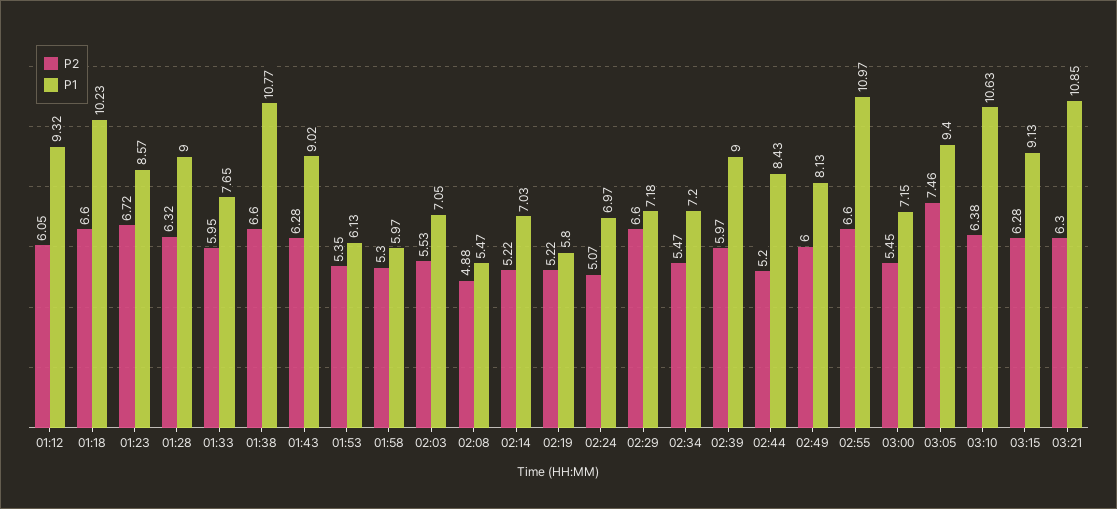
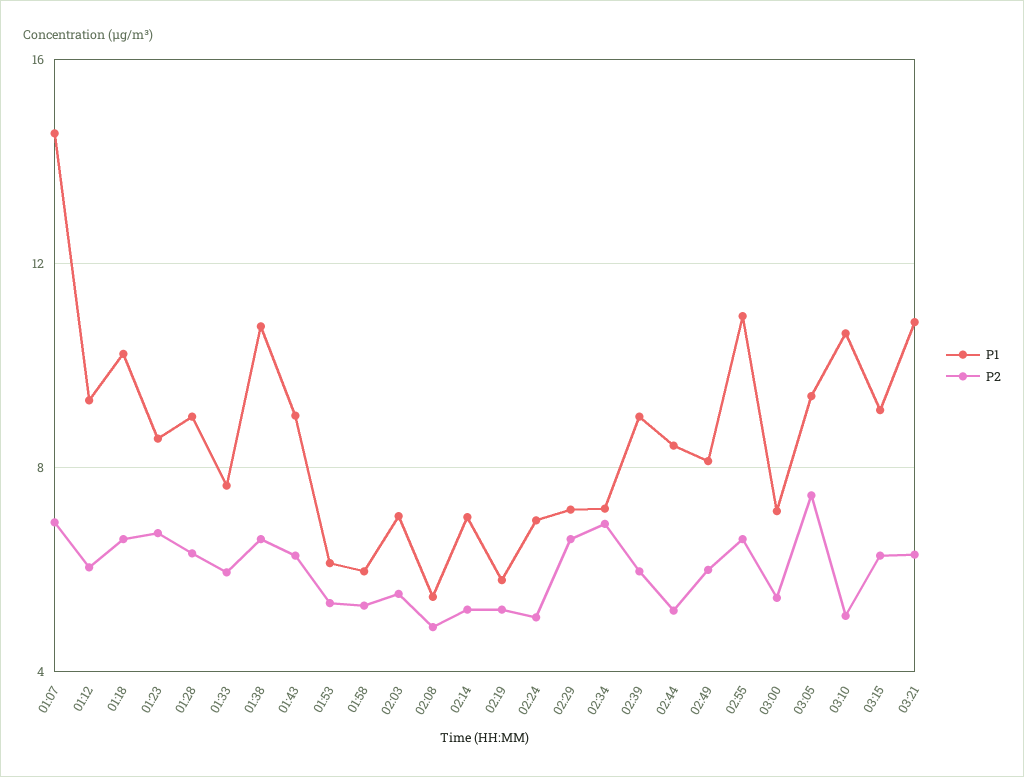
P2, 02:34: 5.47 -> 7
P2, 03:10: 6.38 -> 5
P1, 01:07: none -> 14.5
P2, 01:07: none -> 7

